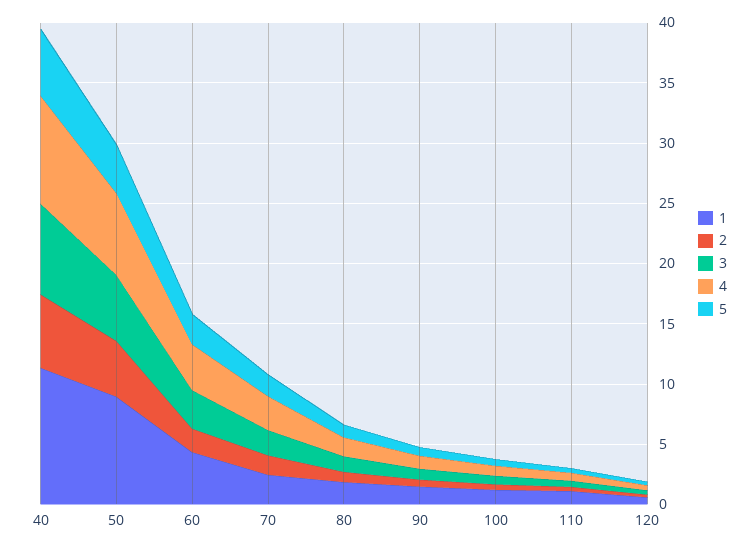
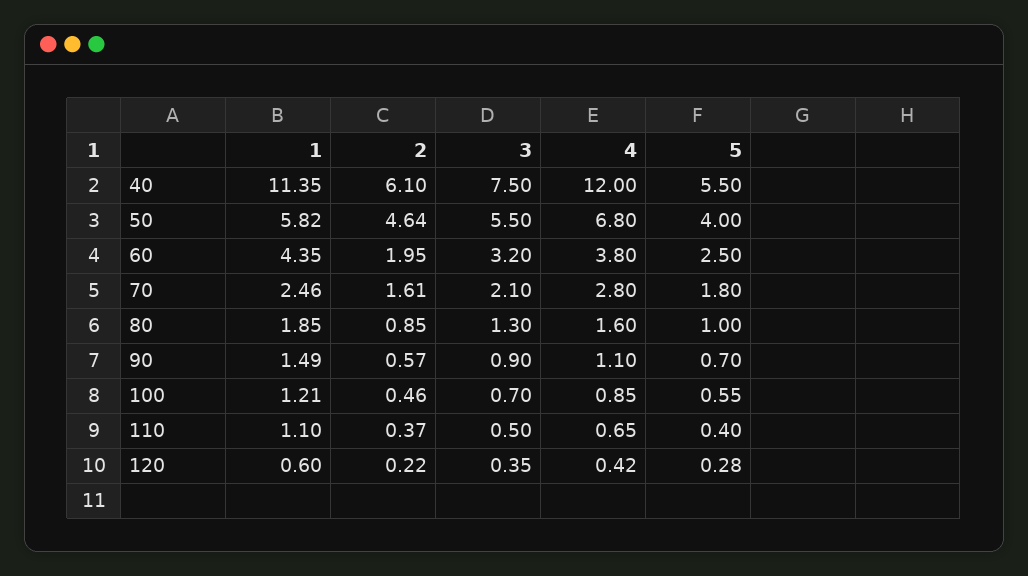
4, 40: 9 -> 12
1, 50: 9 -> 5.82

